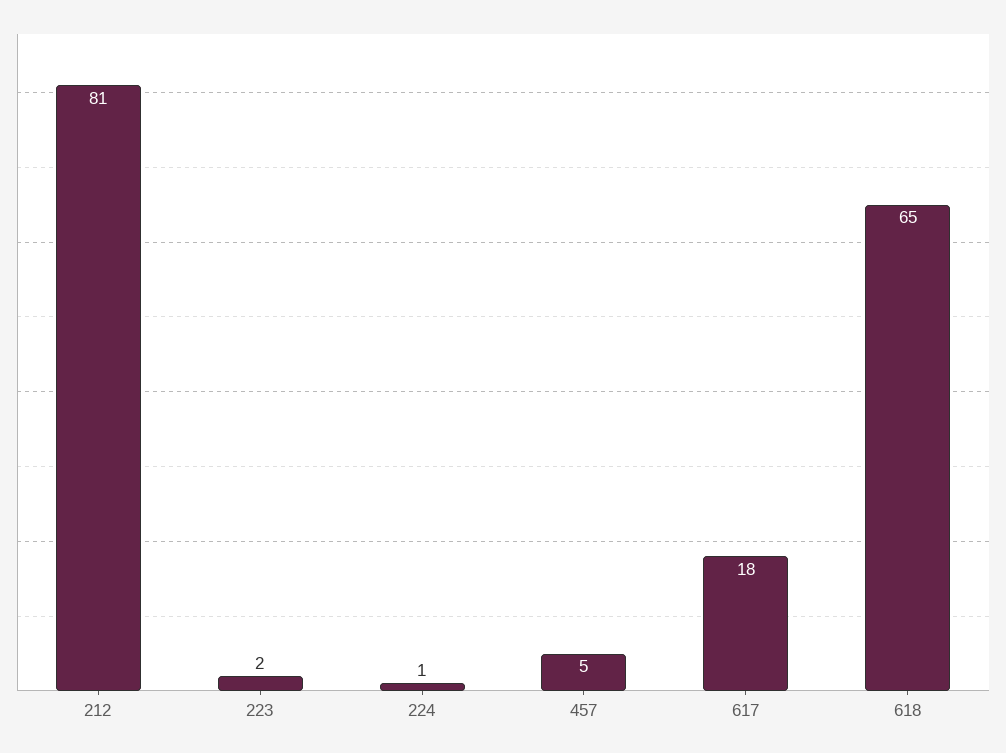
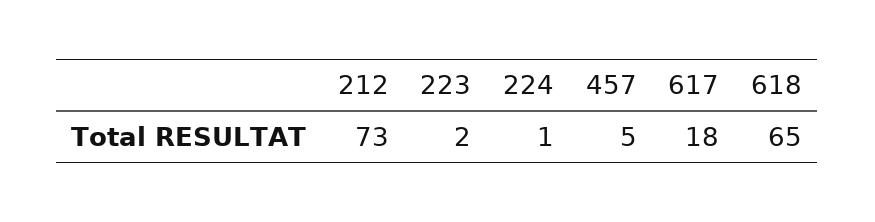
212: 81 -> 73

